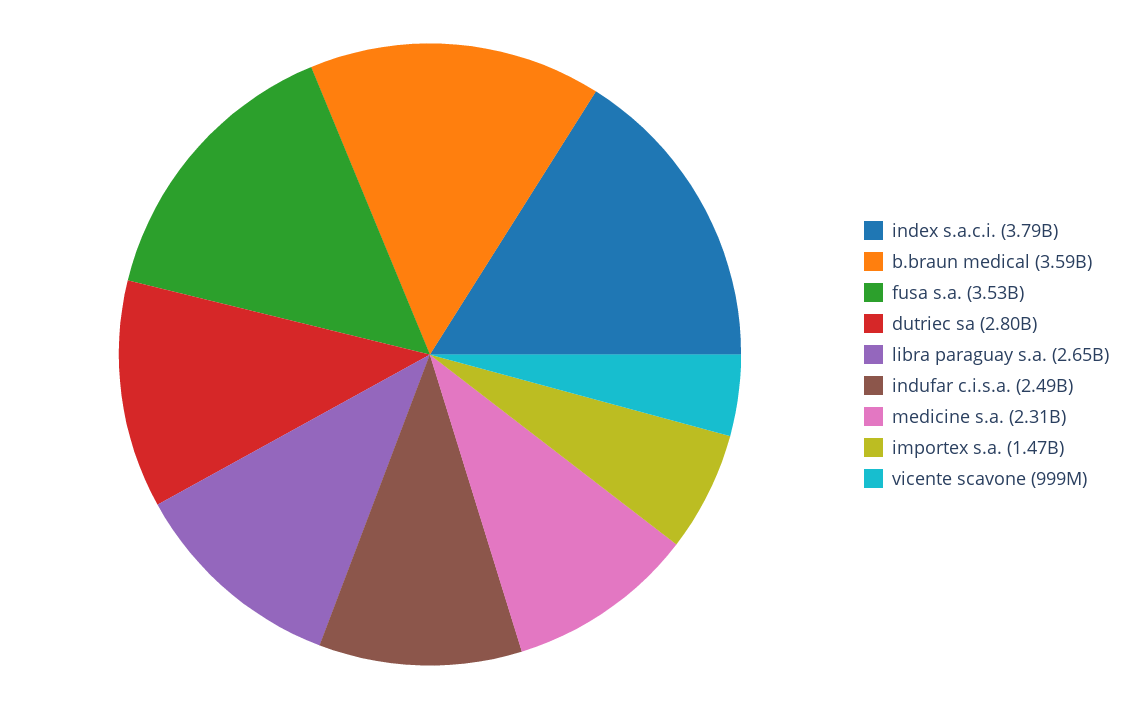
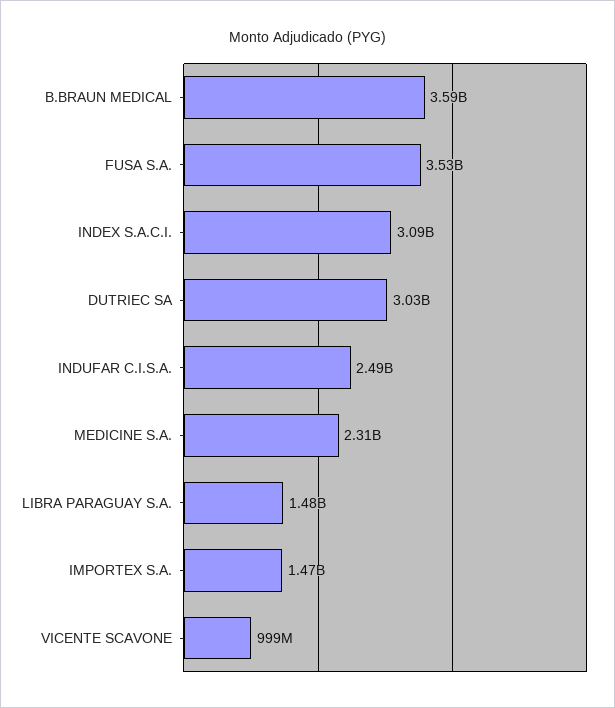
index s.a.c.i.: 3790000000 -> 3090000000
dutriec sa: 2800000000 -> 3030000000
libra paraguay s.a.: 2650000000 -> 1480000000

